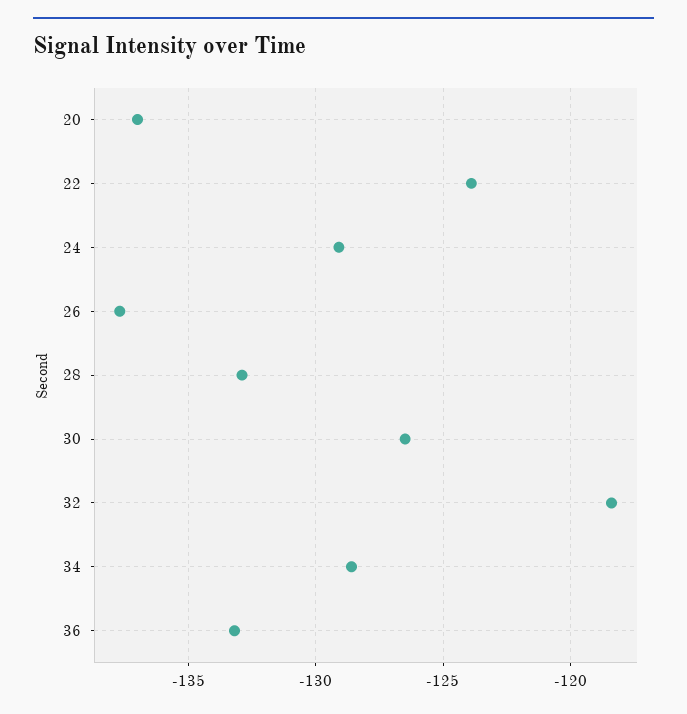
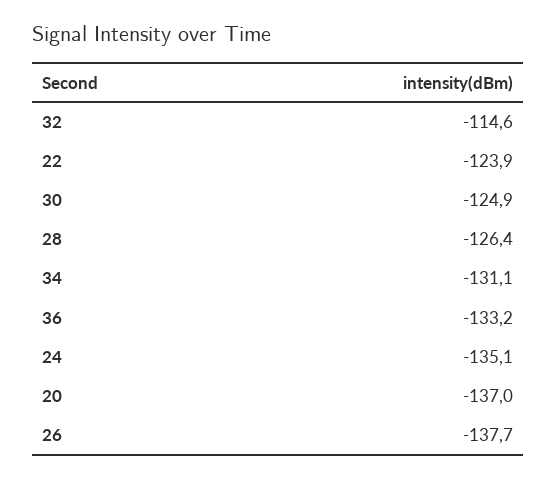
24: -129 -> -135.1
28: -133 -> -126.4
30: -126.5 -> -124.9
32: -118.5 -> -114.6
34: -128.5 -> -131.1

